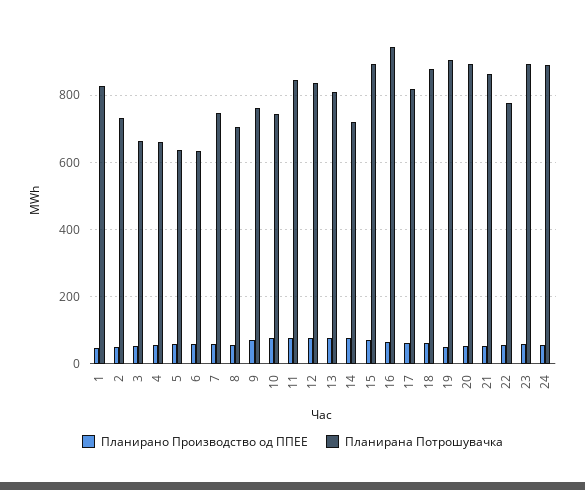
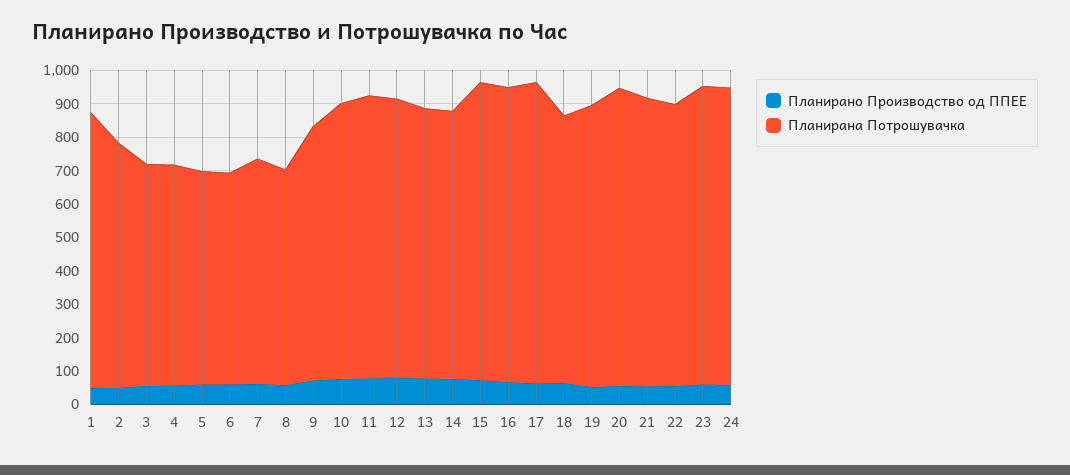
Планирана Потрошувачка, 7: 740 -> 675
Планирана Потрошувачка, 8: 700 -> 650
Планирана Потрошувачка, 10: 740 -> 825
Планирана Потрошувачка, 14: 720 -> 800
Планирана Потрошувачка, 16: 940 -> 875
Планирана Потрошувачка, 17: 820 -> 900
Планирана Потрошувачка, 18: 880 -> 800
Планирана Потрошувачка, 19: 900 -> 850
Планирана Потрошувачка, 22: 780 -> 850

